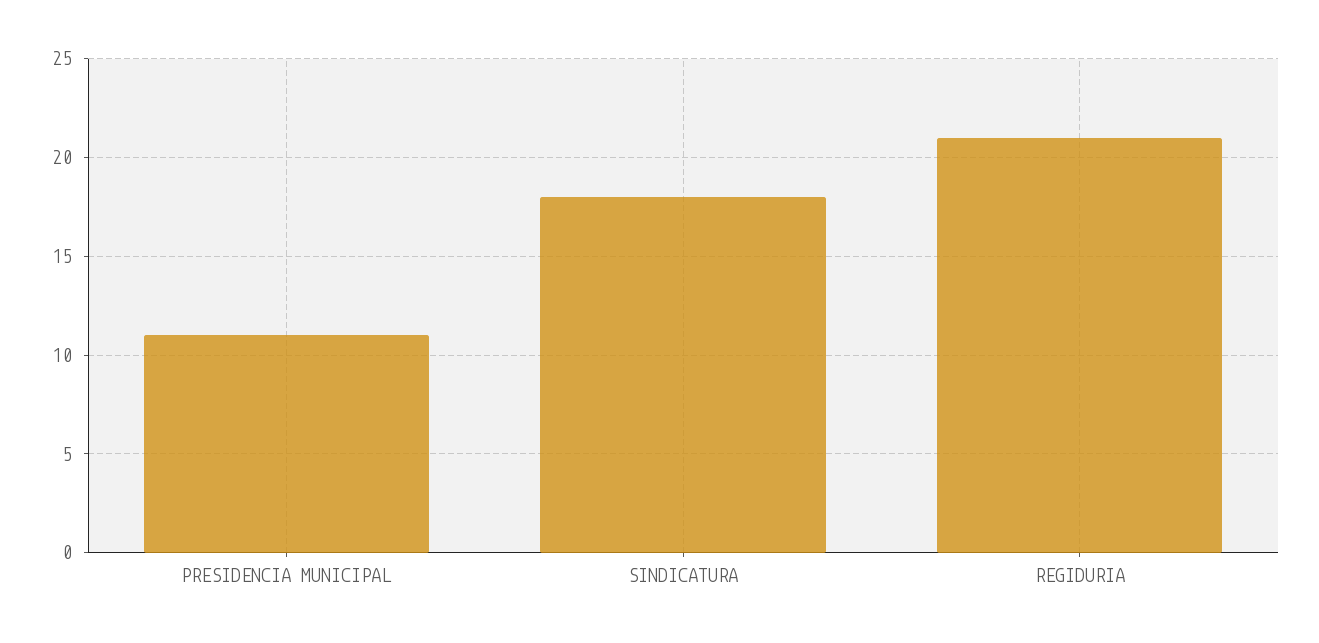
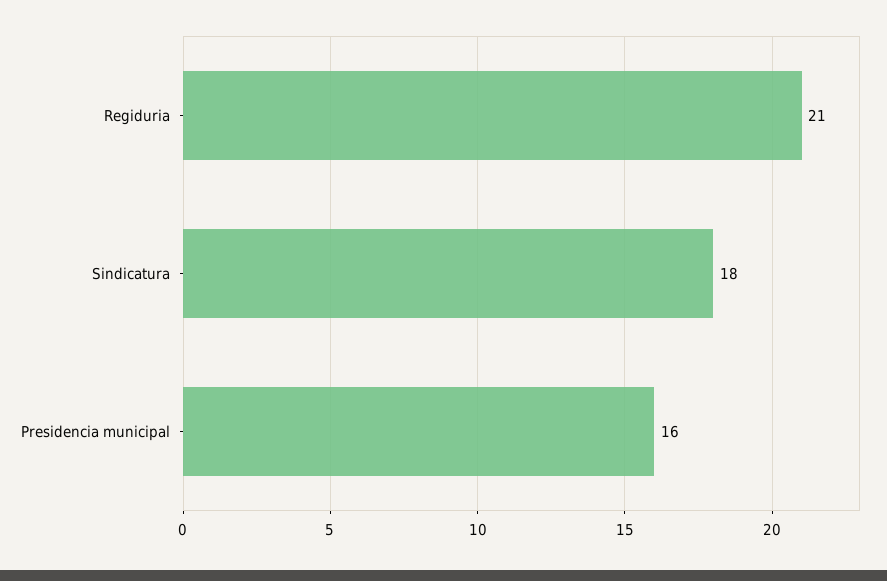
PRESIDENCIA MUNICIPAL: 11 -> 16

